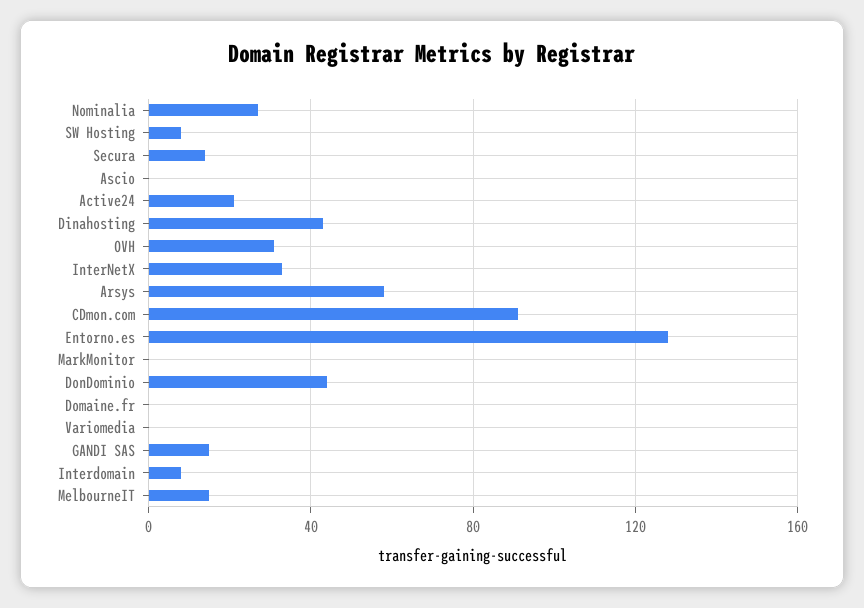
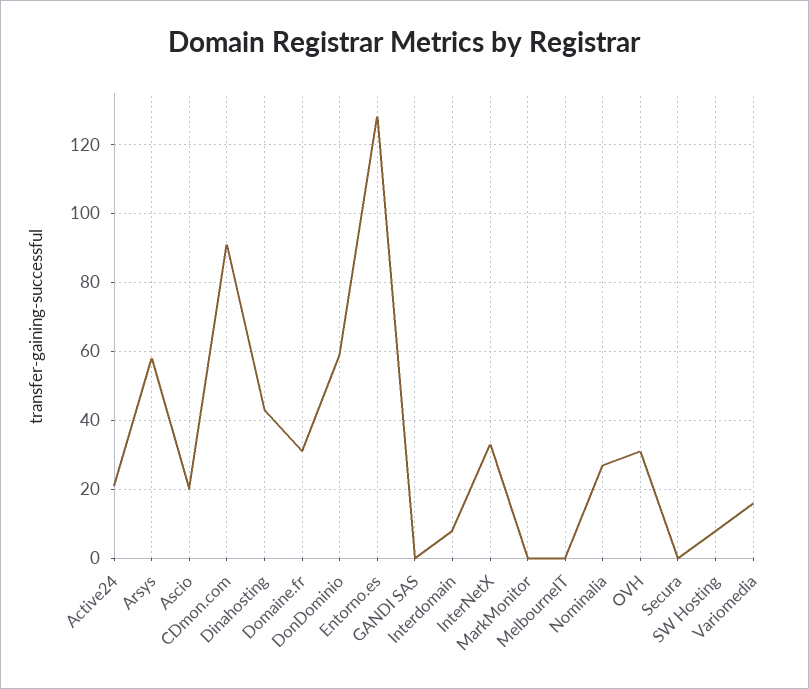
Secura: 15 -> 0
Ascio: 0 -> 20
DonDominio: 45 -> 60
Domaine.fr: 0 -> 30
Variomedia: 0 -> 15
GANDI SAS: 15 -> 0
MelbourneIT: 15 -> 0

